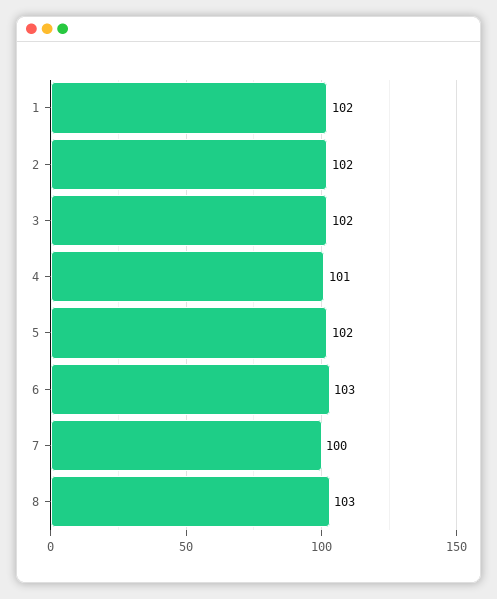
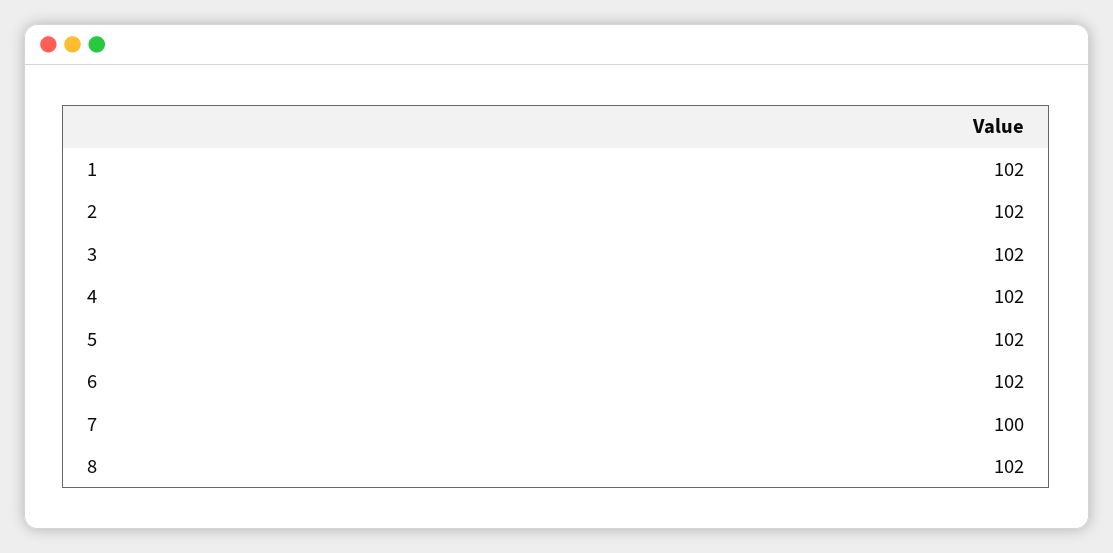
4: 101 -> 102
6: 103 -> 102
8: 103 -> 102

